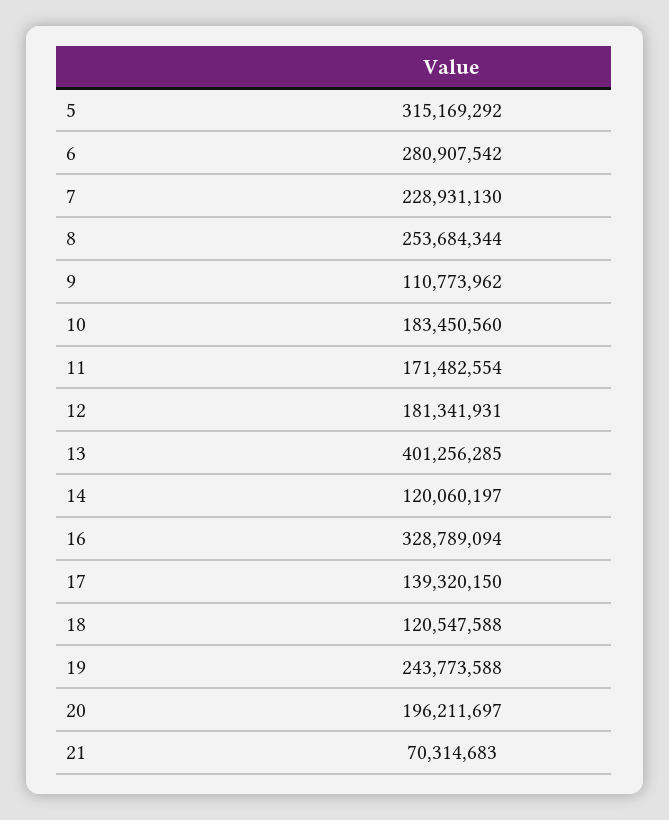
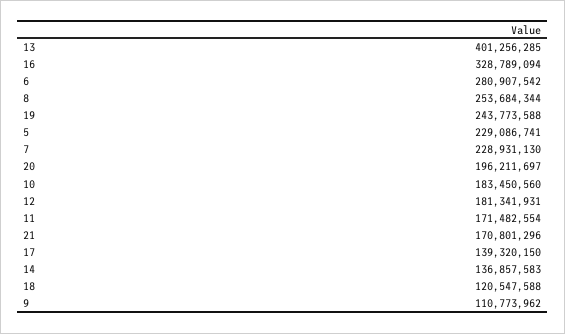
5: 315169292 -> 229086741
14: 120060197 -> 136857583
21: 70314683 -> 170801296

